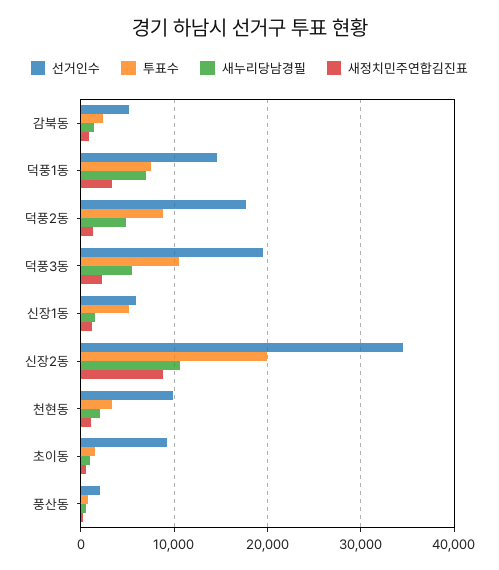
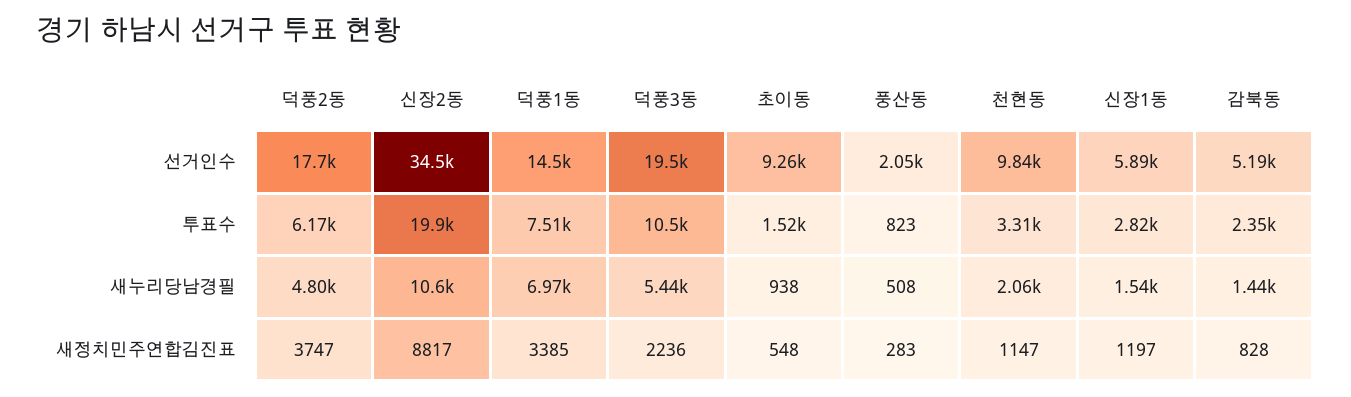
투표수, 덕풍2동: 9000 -> 6170
새정치민주연합김진표, 덕풍2동: 1000 -> 3747
투표수, 신장1동: 5000 -> 2820

